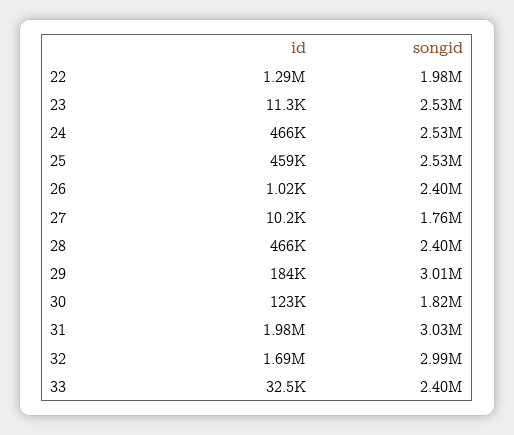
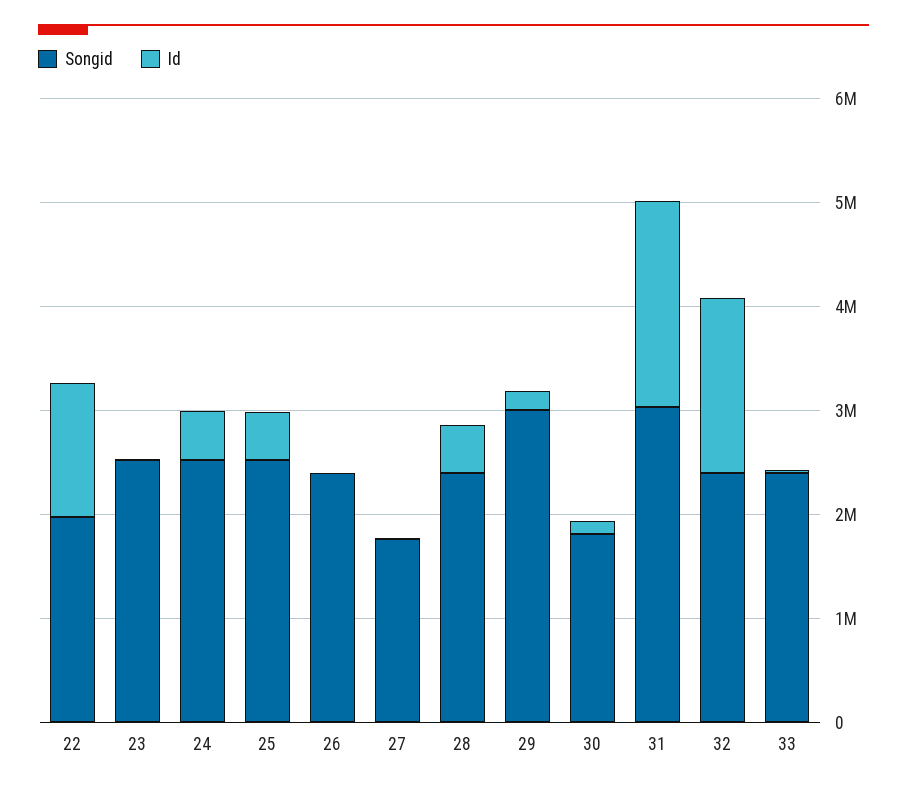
songid, 32: 2990000 -> 2400000

